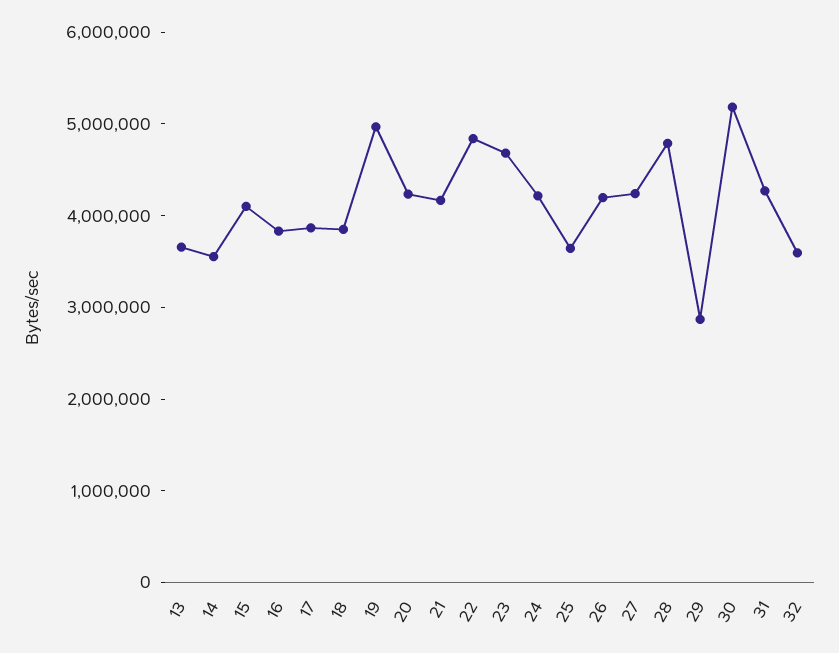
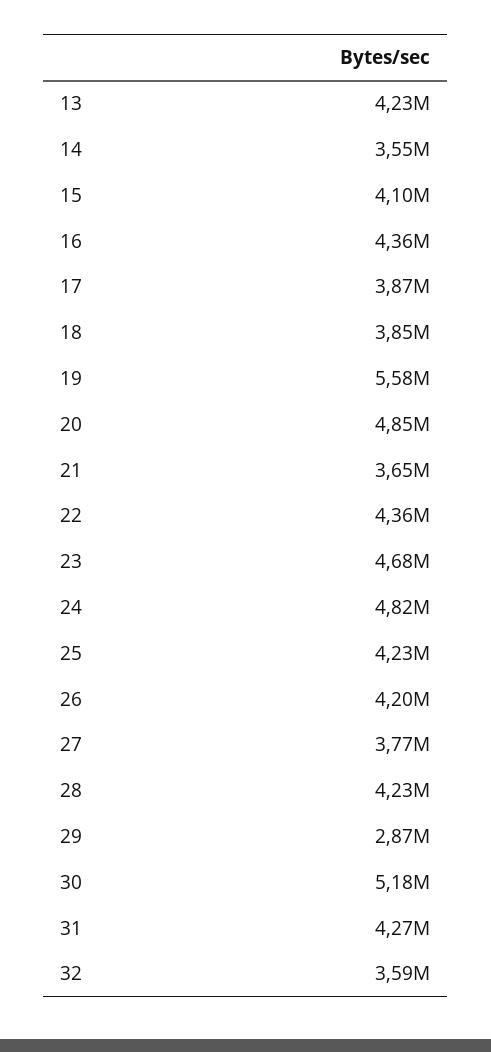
13: 3600000 -> 4230000
16: 3800000 -> 4360000
19: 5000000 -> 5580000
20: 4200000 -> 4850000
21: 4200000 -> 3650000
22: 4800000 -> 4360000
24: 4200000 -> 4820000
25: 3600000 -> 4230000
27: 4200000 -> 3770000
28: 4800000 -> 4230000

